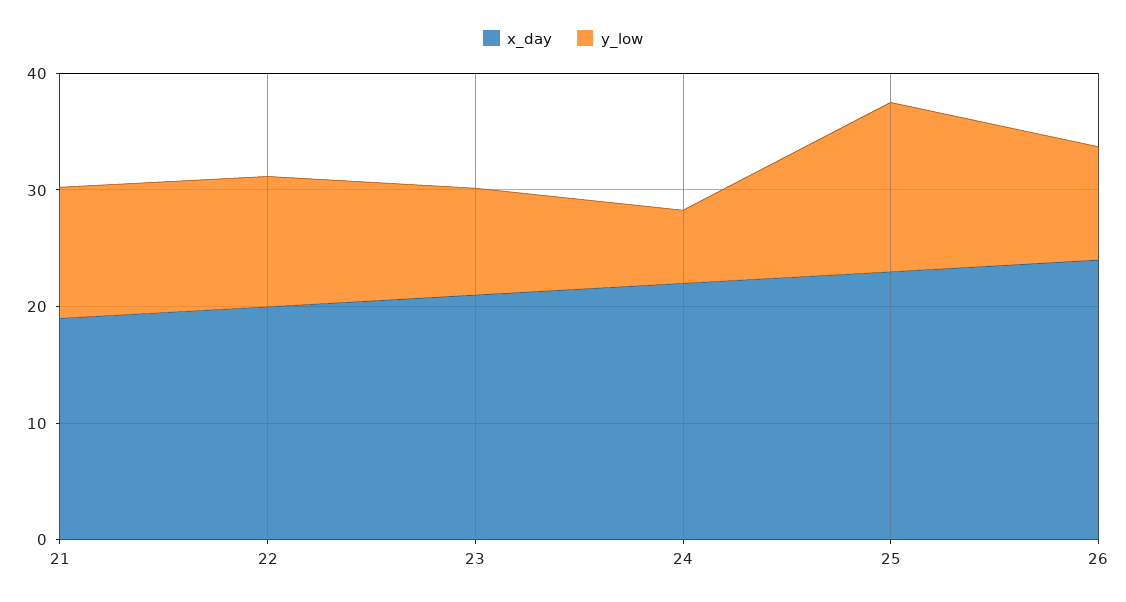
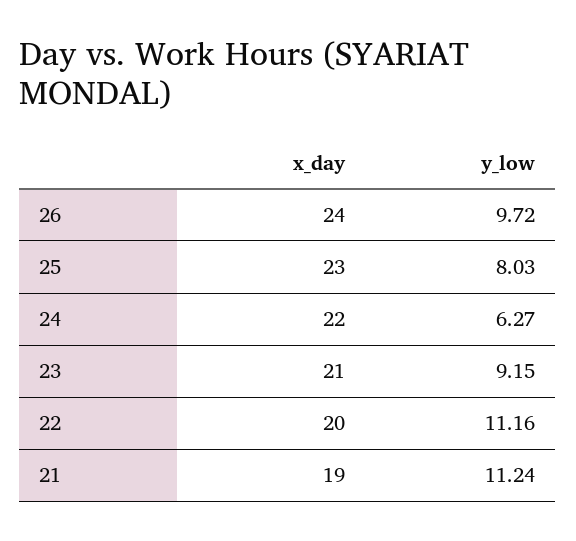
y_low, 25: 14 -> 8.03

